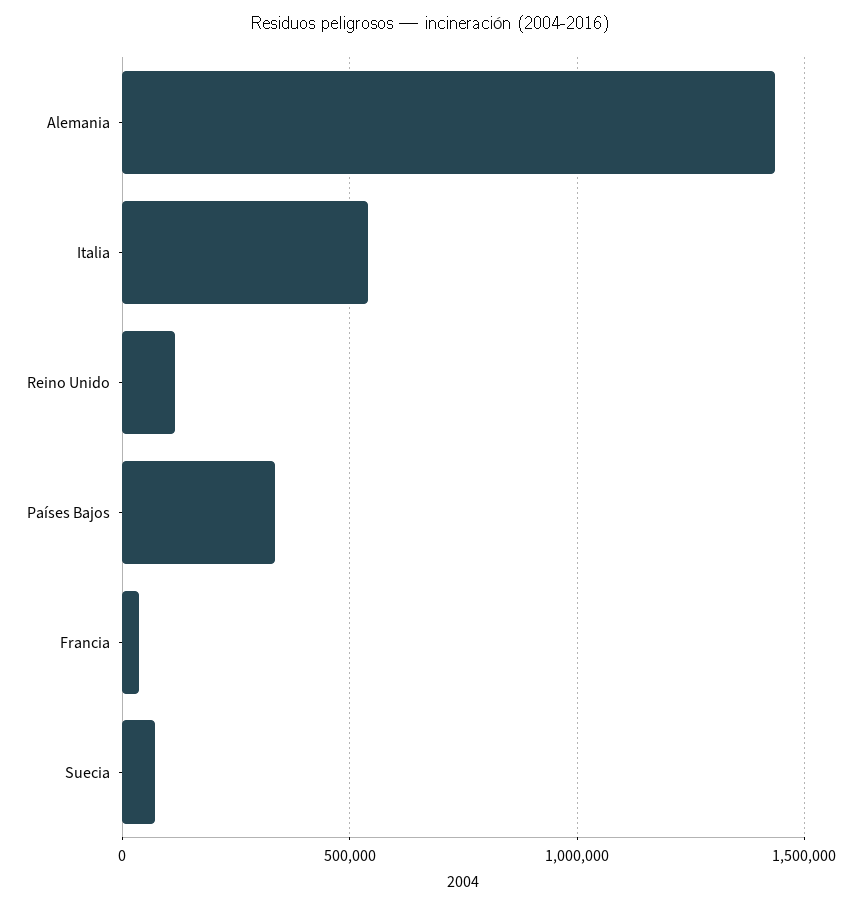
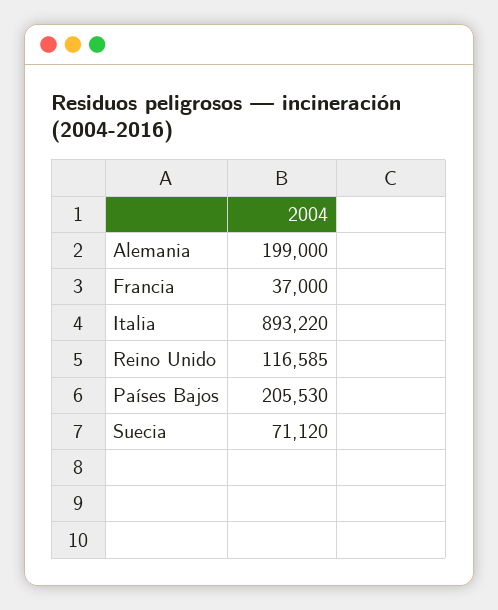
Alemania: 1450000 -> 199000
Italia: 550000 -> 893220
Países Bajos: 350000 -> 205530

